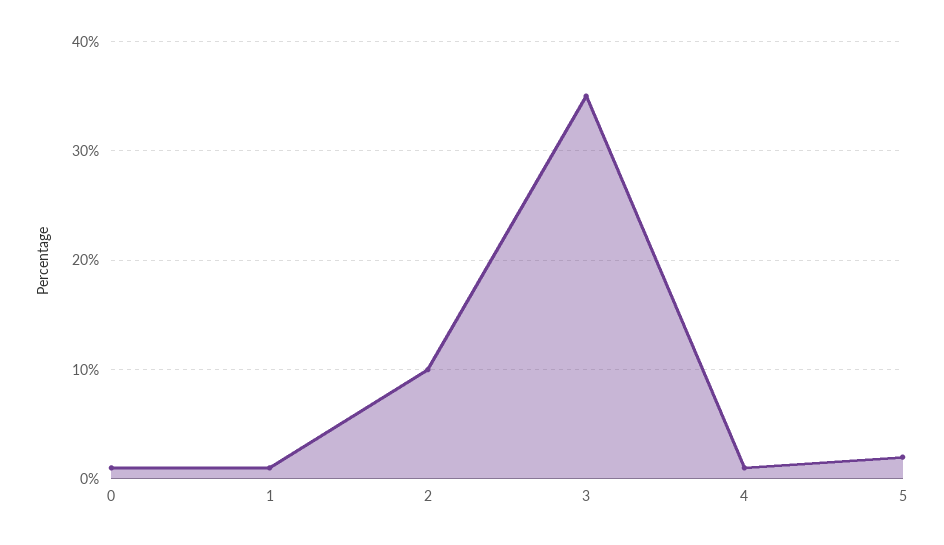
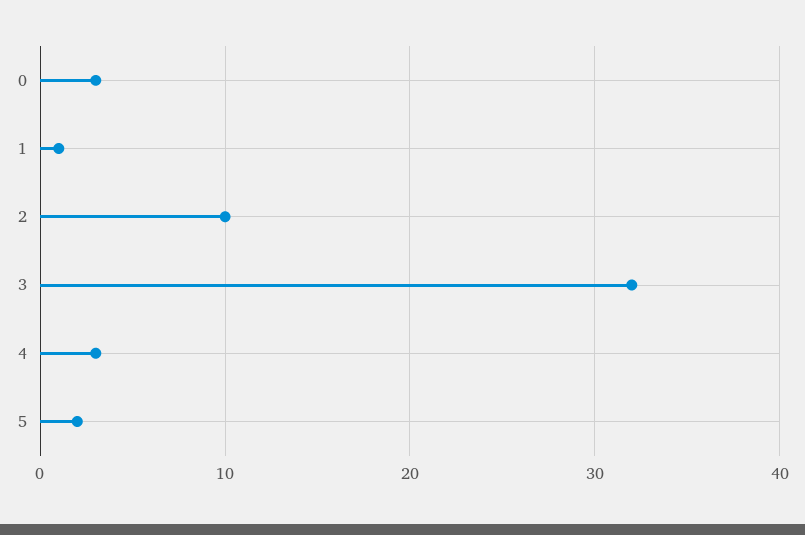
0: 1 -> 3
3: 35 -> 32
4: 1 -> 3

